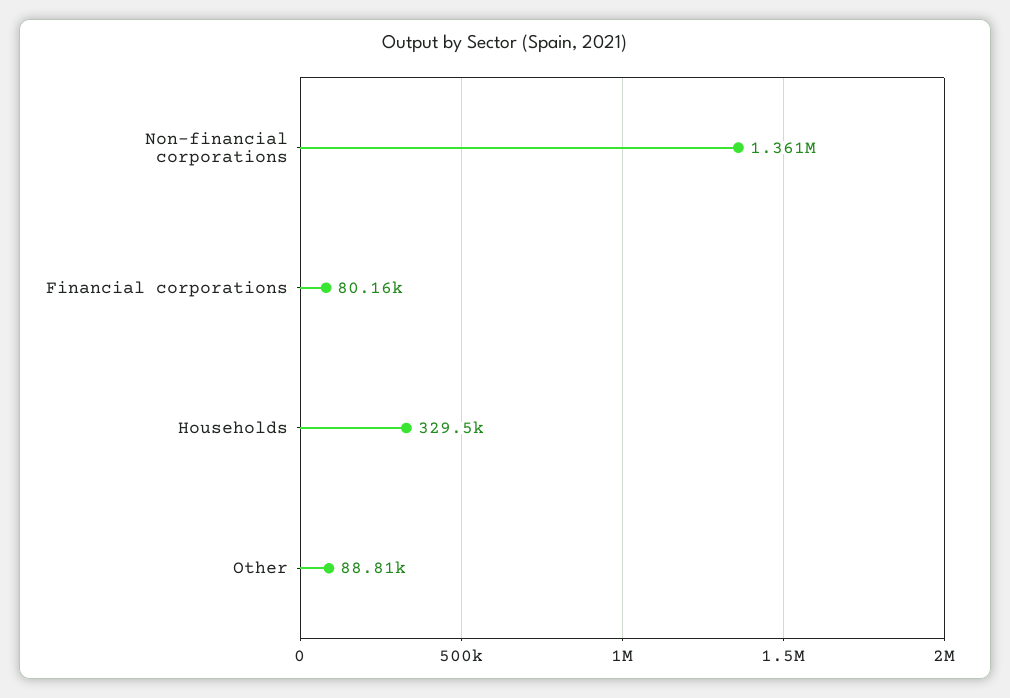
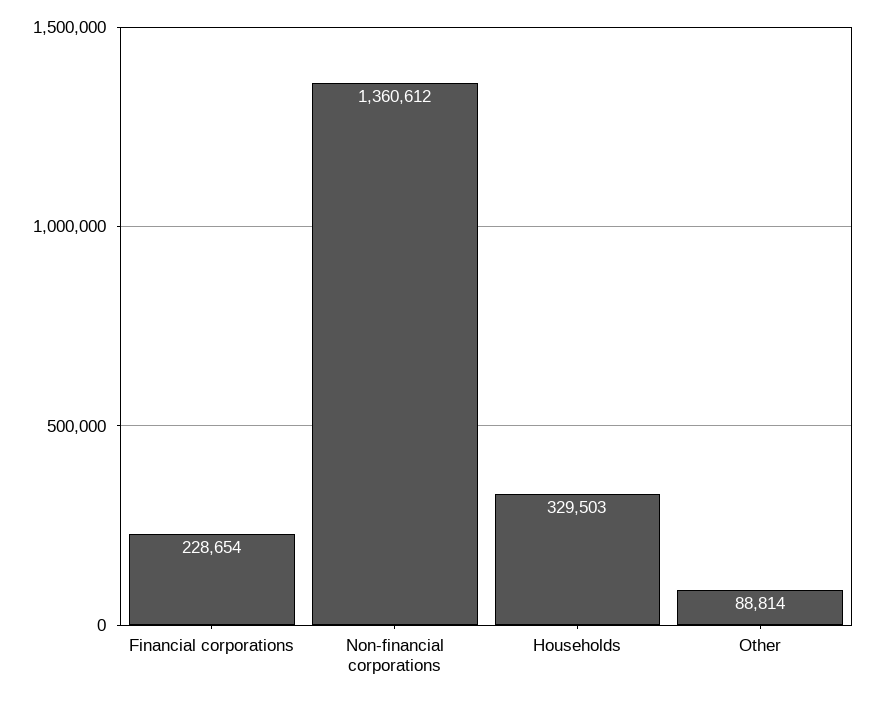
Financial corporations: 80160 -> 228654

